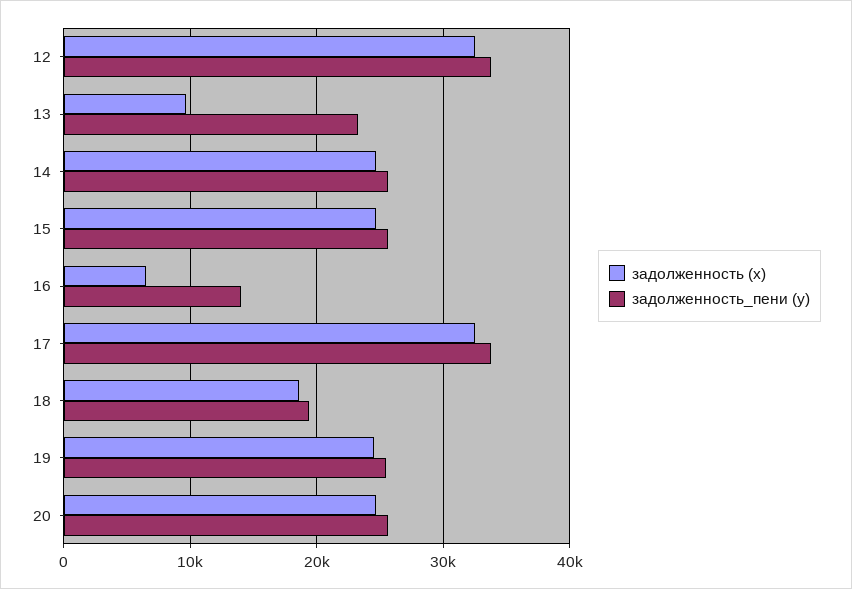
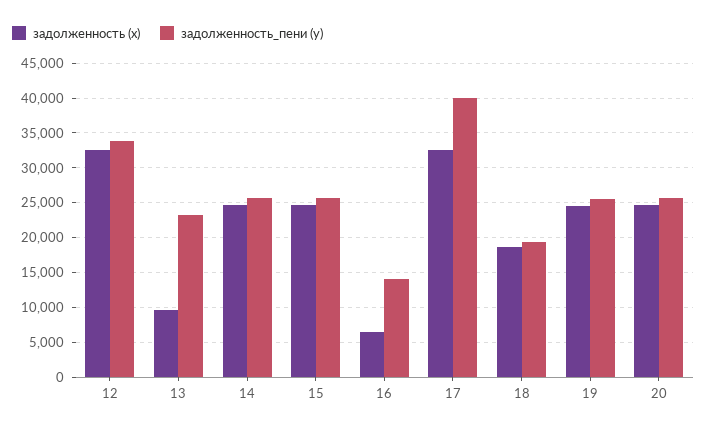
задолженность_пени (y), 17: 34000 -> 40000

